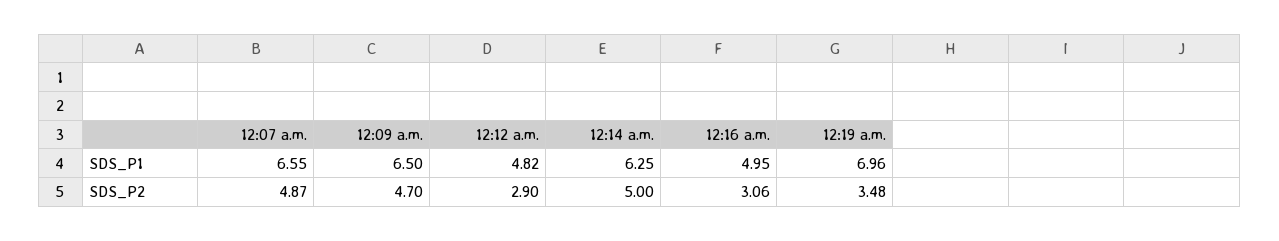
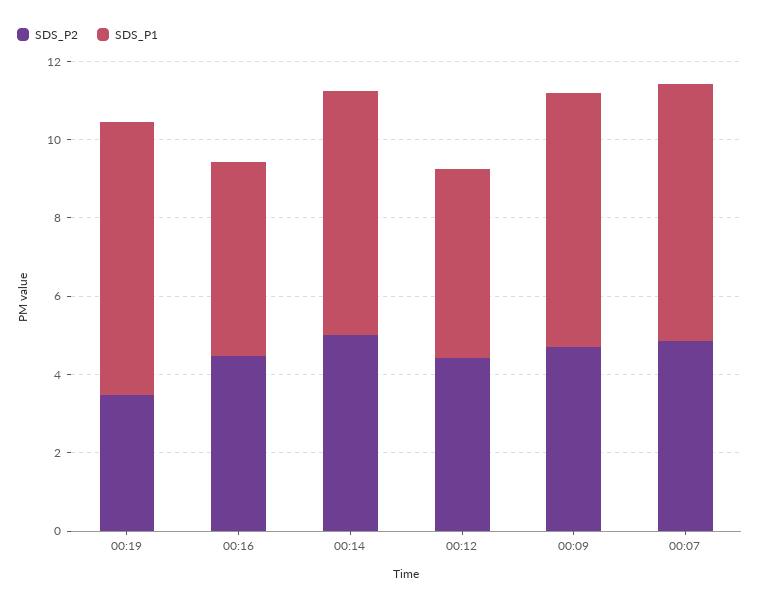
SDS_P2, 12:12 a.m.: 2.9 -> 4.5
SDS_P2, 12:16 a.m.: 3.06 -> 4.5

